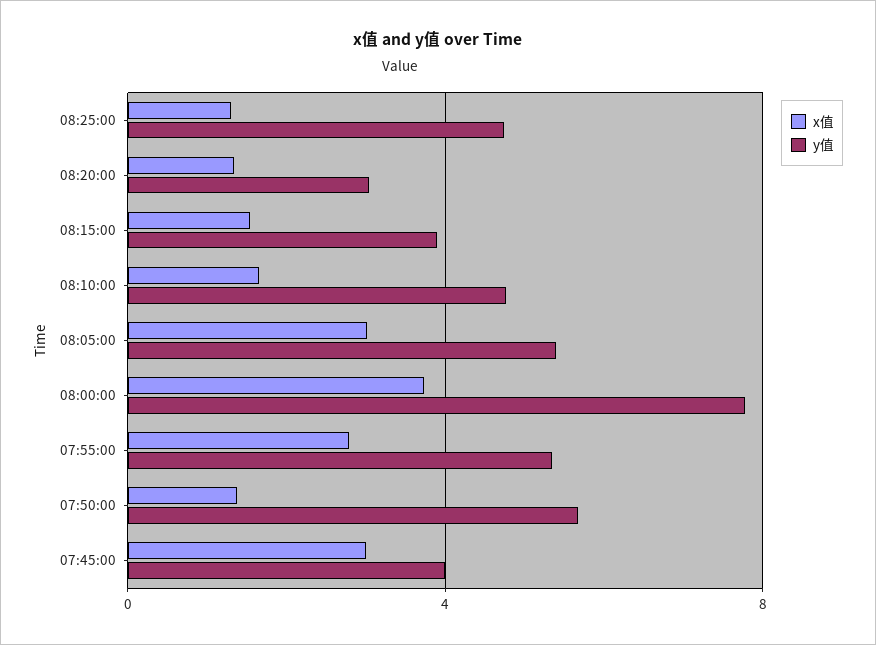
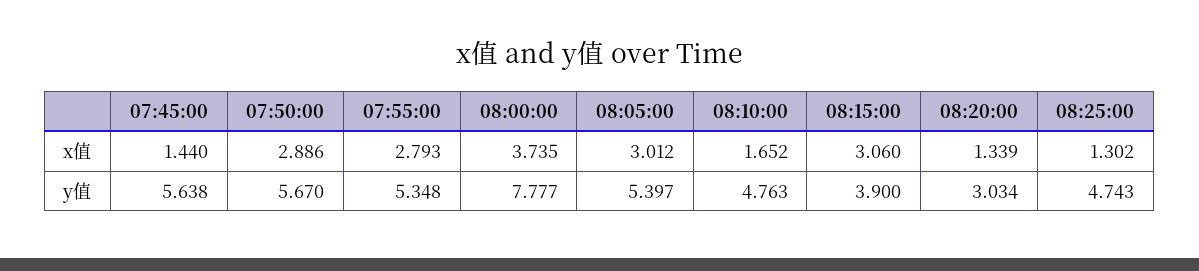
x值, 08:15:00: 1.5 -> 3.06
x值, 07:50:00: 1.5 -> 2.886
x值, 07:45:00: 3 -> 1.44
y值, 07:45:00: 4 -> 5.638

